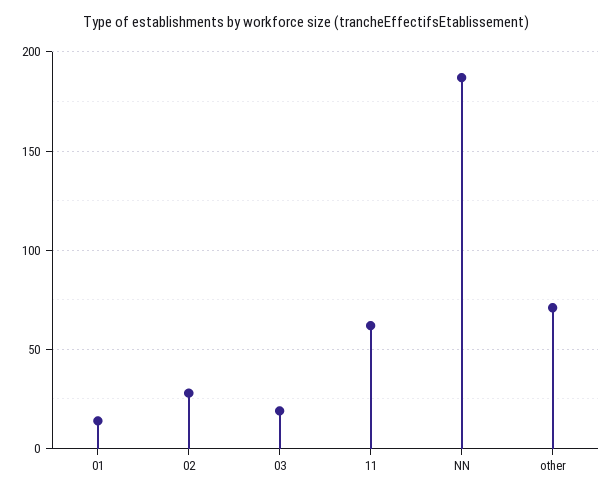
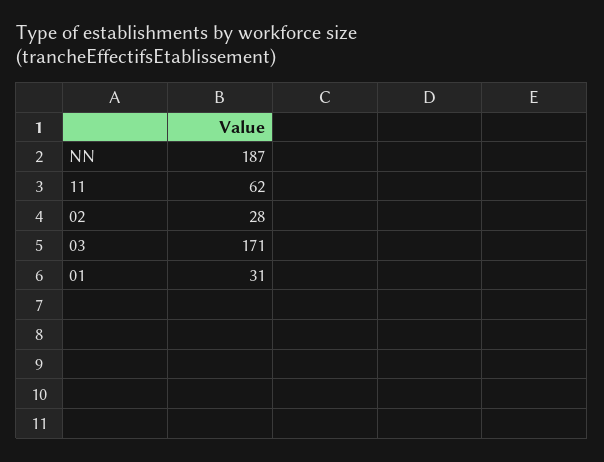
01: 15 -> 31
03: 20 -> 171
other: 70 -> none

